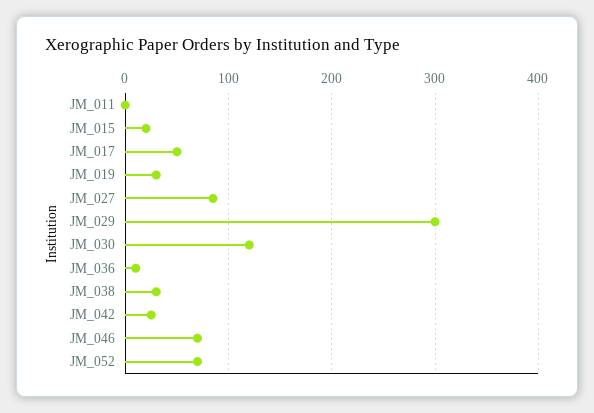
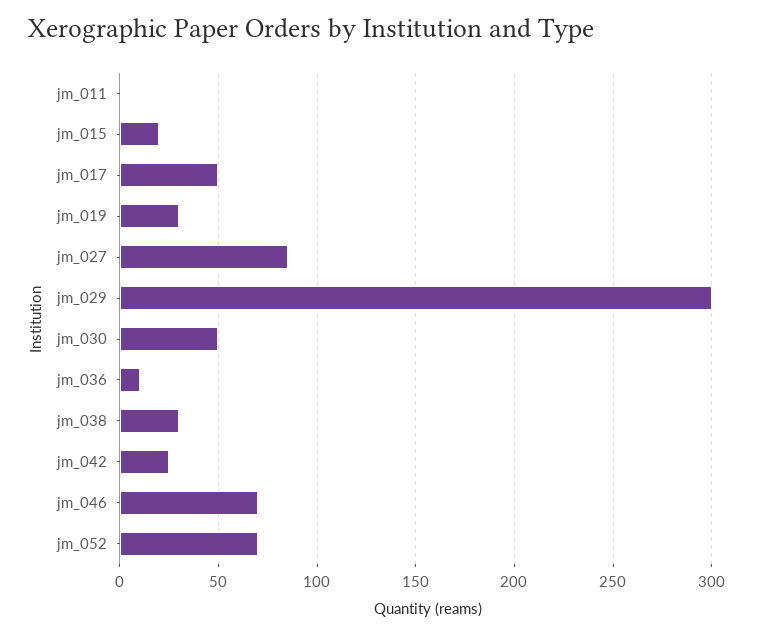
JM_030: 120 -> 50

